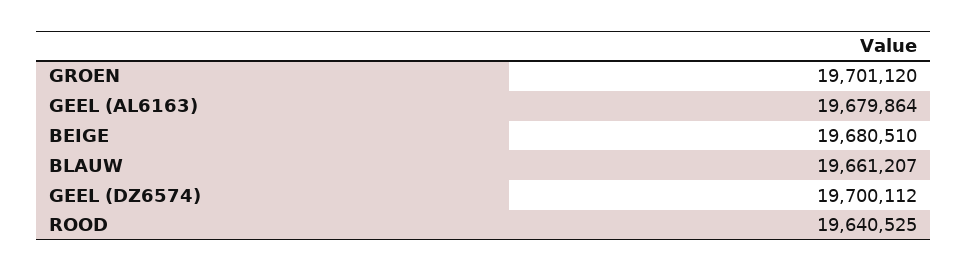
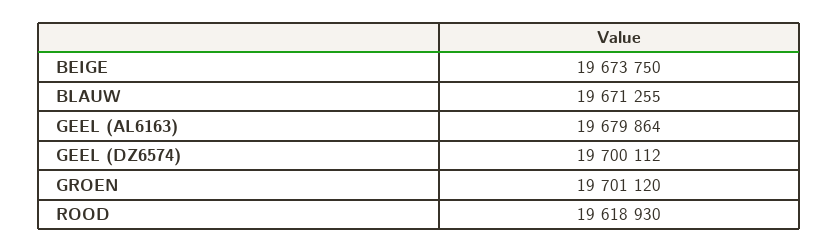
BEIGE: 19680510 -> 19673750
BLAUW: 19661207 -> 19671255
ROOD: 19640525 -> 19618930

